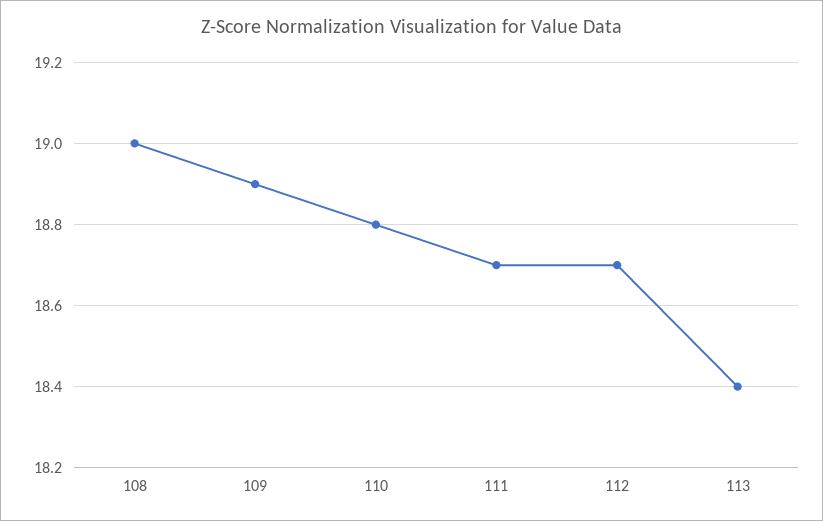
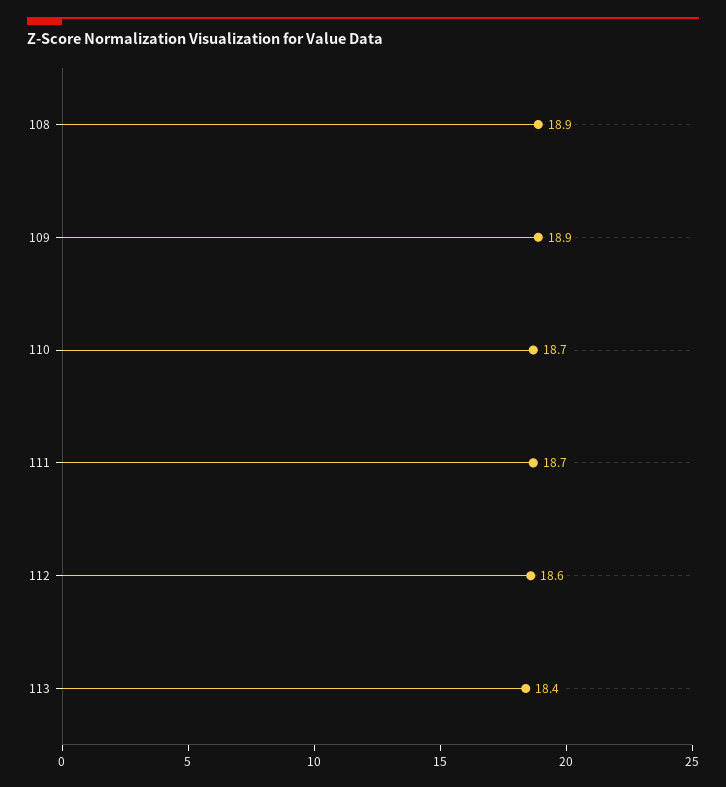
108: 19 -> 18.9
110: 18.8 -> 18.7
112: 18.7 -> 18.6

